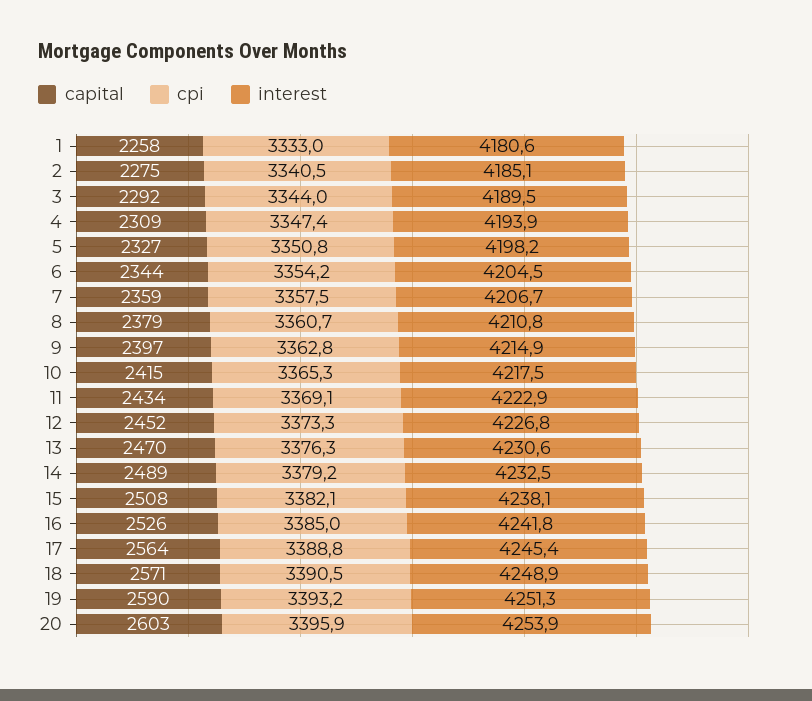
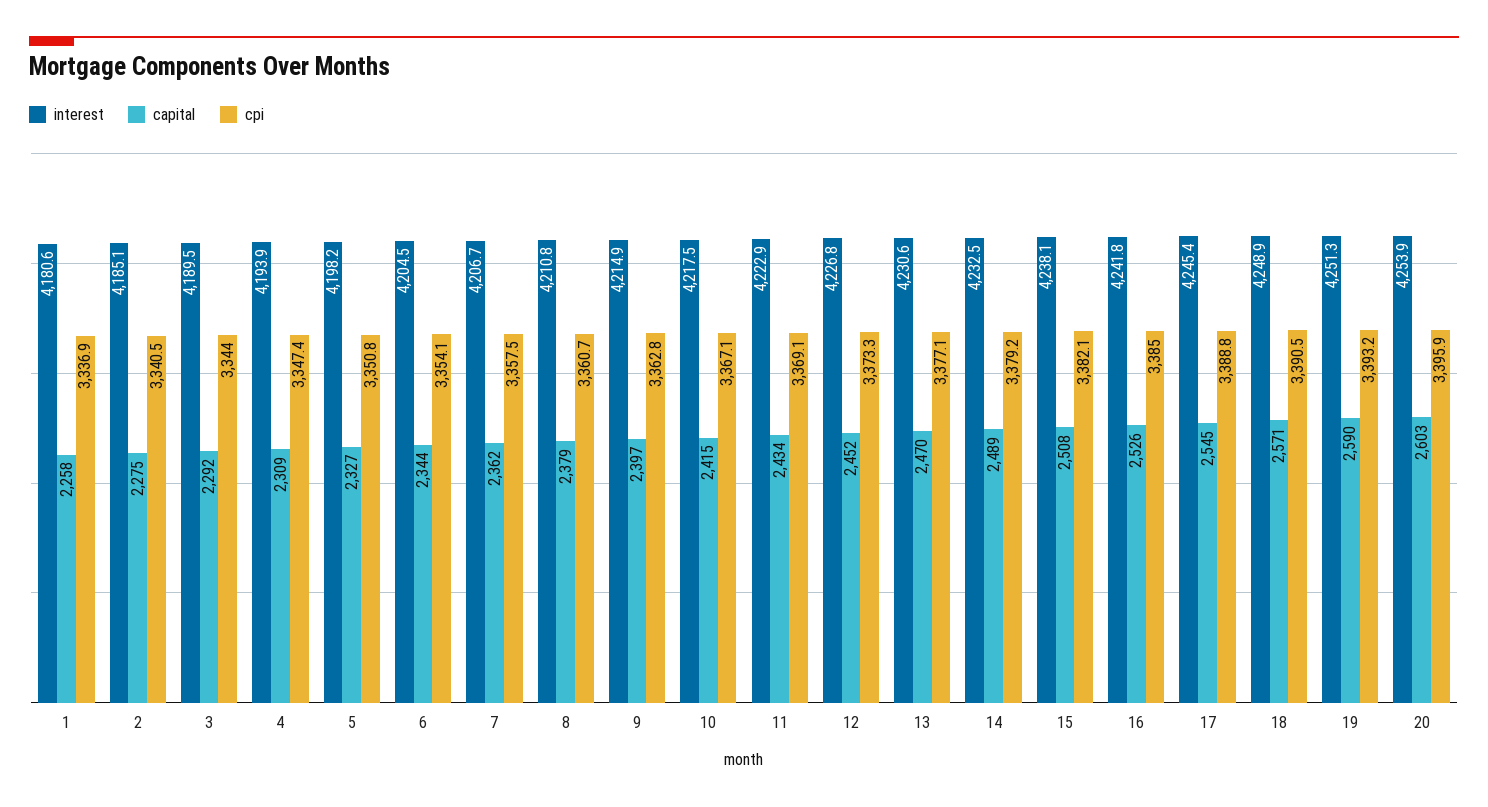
cpi, 1: 3333 -> 3336.9
cpi, 6: 3354.2 -> 3354.1
capital, 7: 2359 -> 2362
cpi, 10: 3365.3 -> 3367.1
cpi, 13: 3376.3 -> 3377.1
capital, 17: 2564 -> 2545

